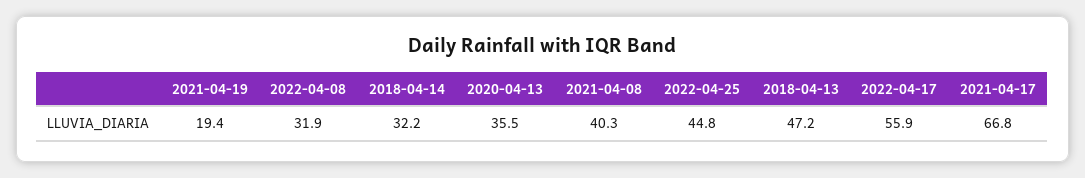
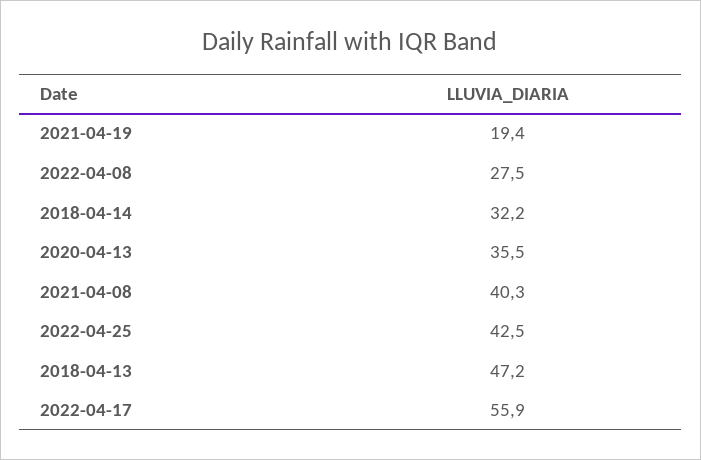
2022-04-08: 31.9 -> 27.5
2022-04-25: 44.8 -> 42.5
2021-04-17: 66.8 -> none

